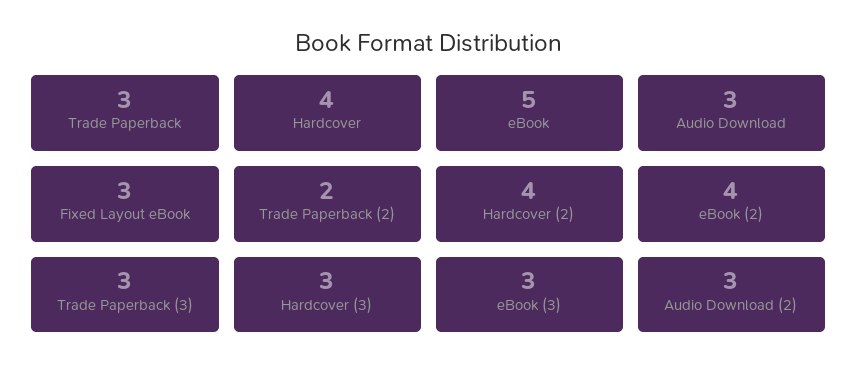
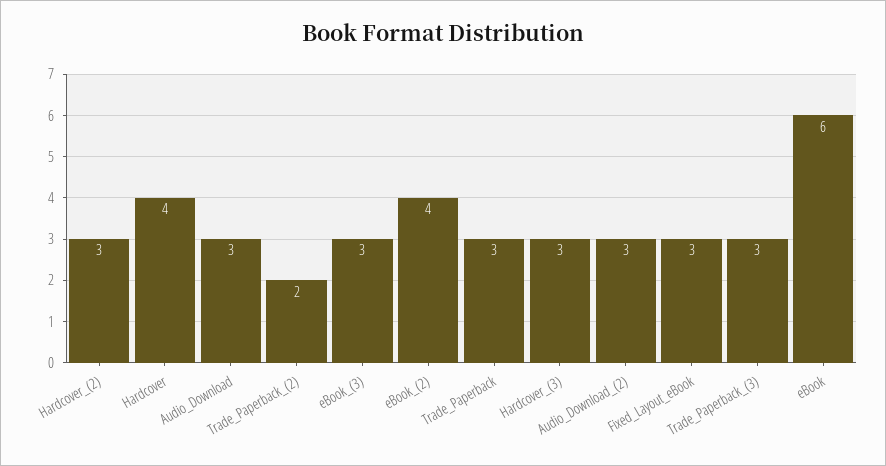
eBook: 5 -> 6
Hardcover (2): 4 -> 3

